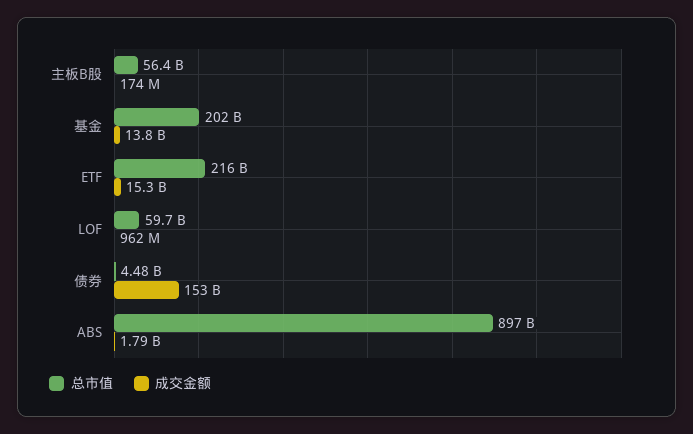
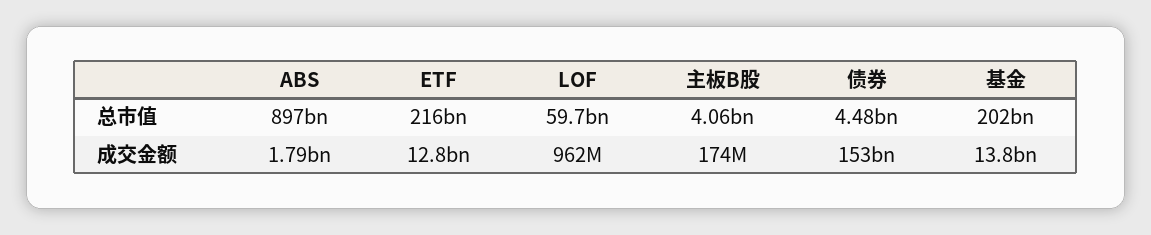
总市值, 主板B股: 56400000000 -> 4060000000
成交金额, ETF: 15300000000 -> 12800000000

